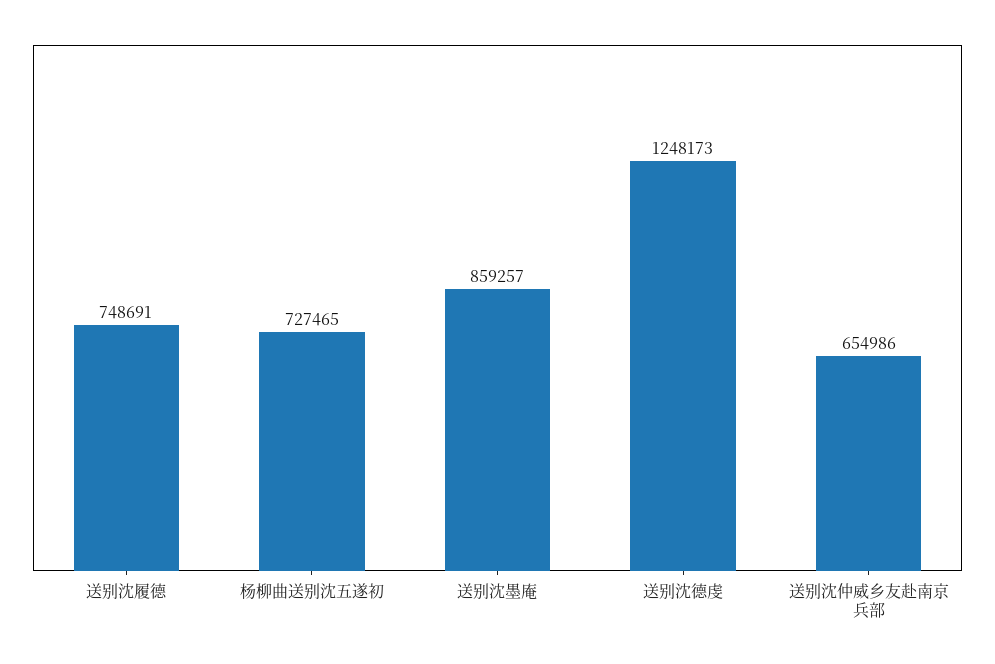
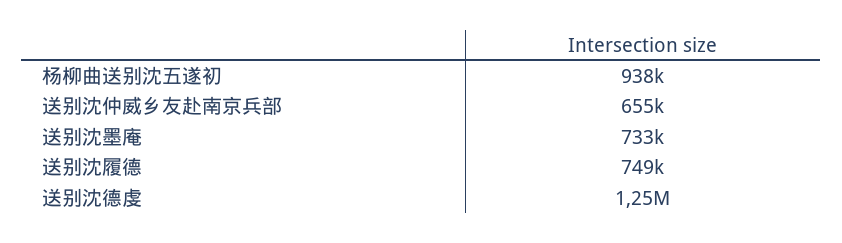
杨柳曲送别沈五遂初: 727465 -> 938000
送别沈墨庵: 859257 -> 733000

